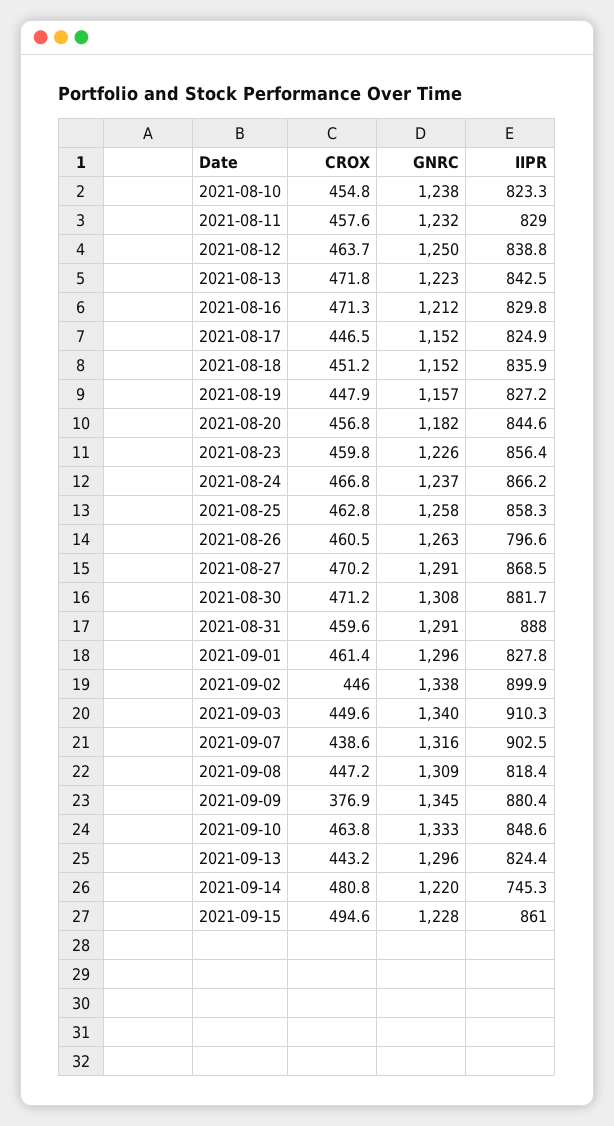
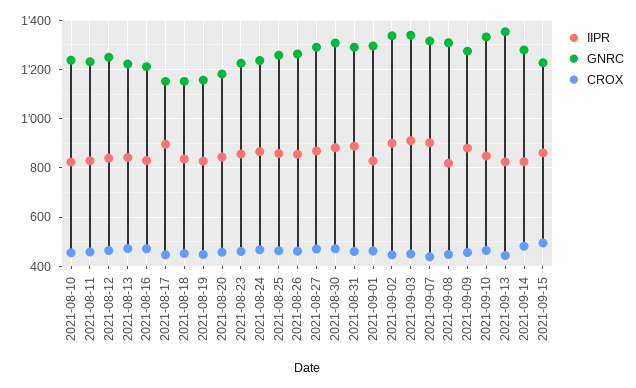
IIPR, 2021-08-17: 824.9 -> 900
IIPR, 2021-08-26: 796.6 -> 850
CROX, 2021-09-09: 376.9 -> 450
GNRC, 2021-09-09: 1345 -> 1275
GNRC, 2021-09-13: 1296 -> 1350
GNRC, 2021-09-14: 1220 -> 1275
IIPR, 2021-09-14: 745.3 -> 825

